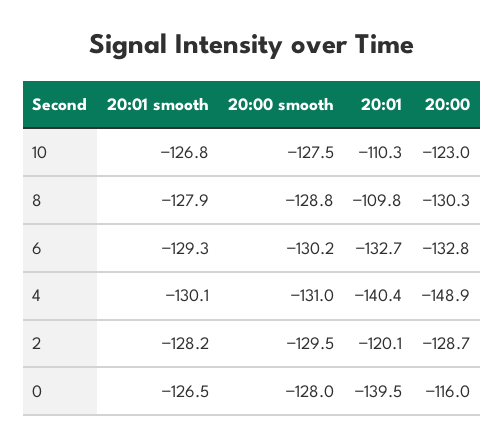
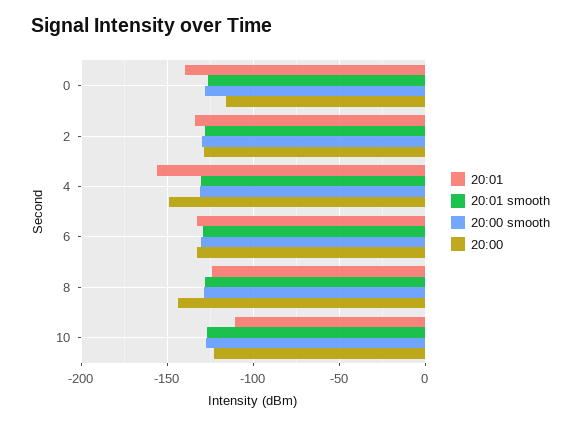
20:01, 8: -109.8 -> -125
20:00, 8: -130.3 -> -145
20:01, 4: -140.4 -> -155
20:01, 2: -120.1 -> -135

